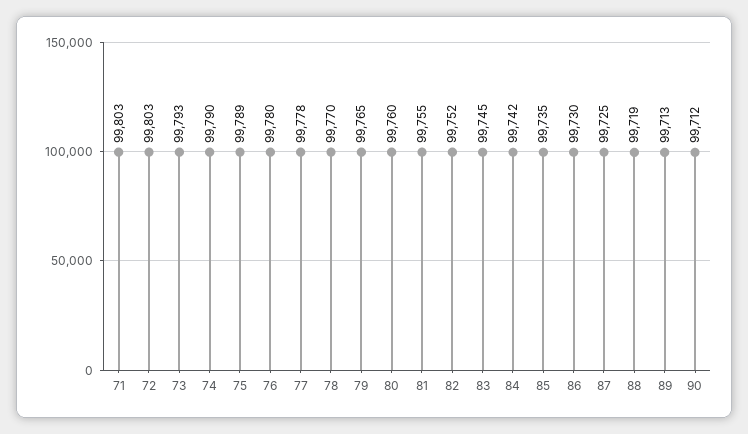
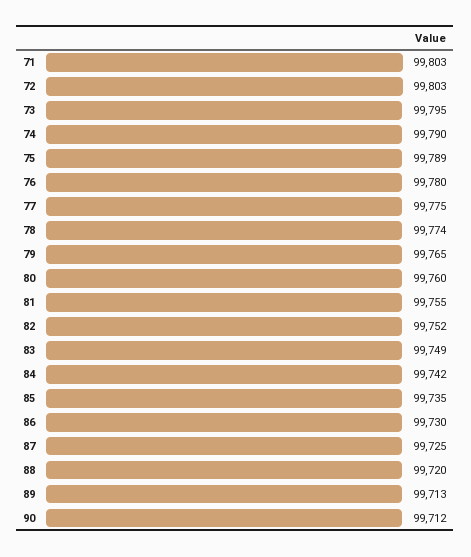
73: 99793 -> 99795
77: 99778 -> 99775
78: 99770 -> 99774
83: 99745 -> 99749
88: 99719 -> 99720

